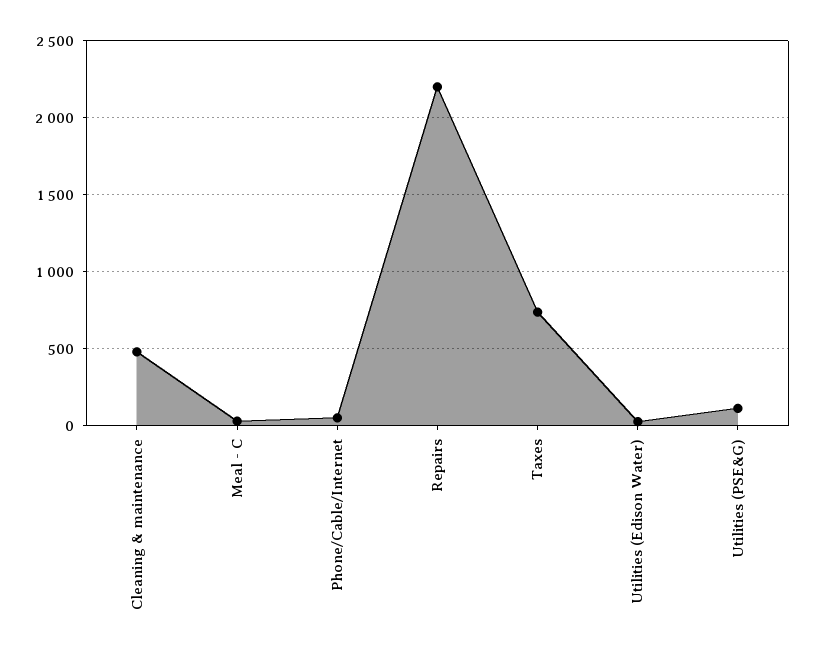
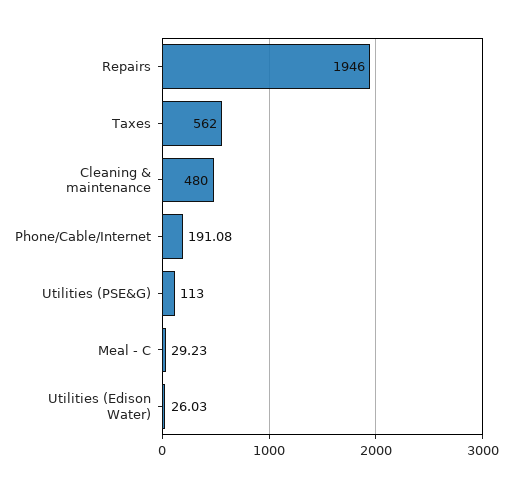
Phone/Cable/Internet: 50 -> 191.08
Repairs: 2200 -> 1946
Taxes: 750 -> 562

